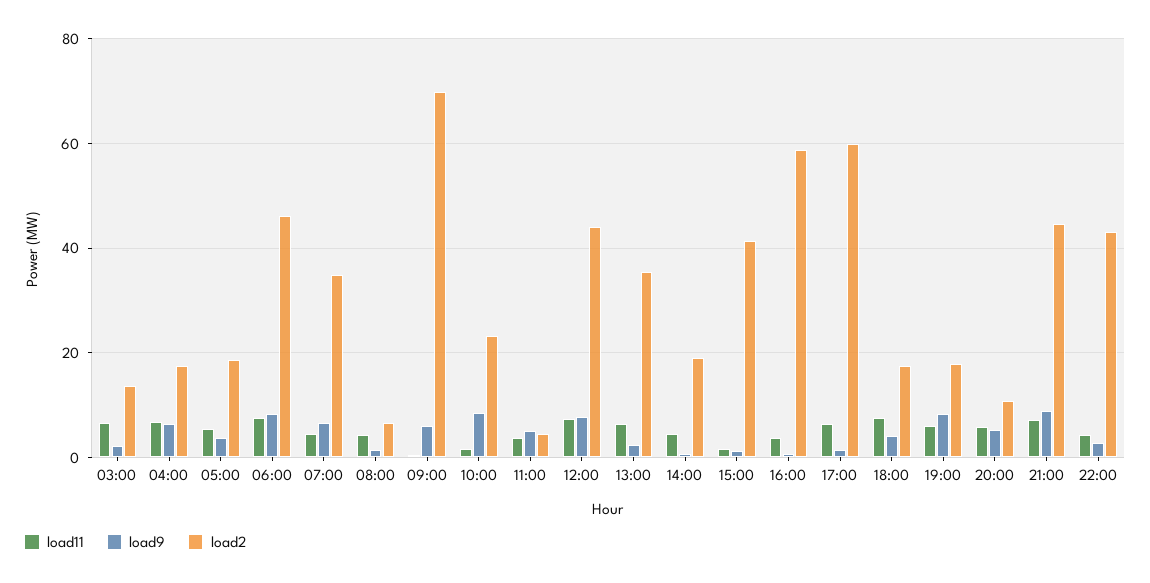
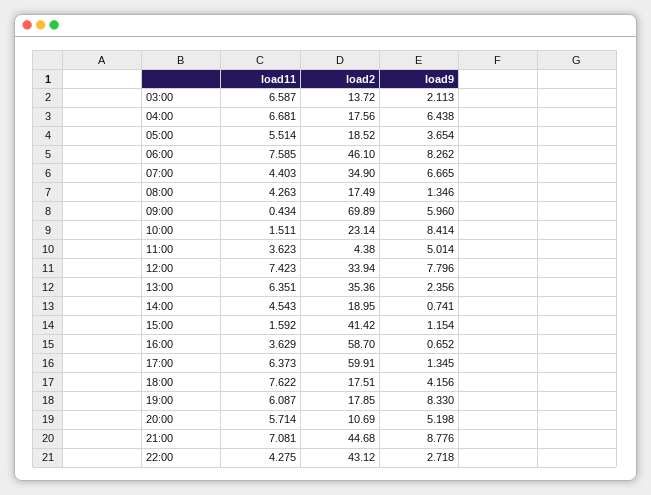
load2, 08:00: 6 -> 17.49
load2, 12:00: 44 -> 33.94

